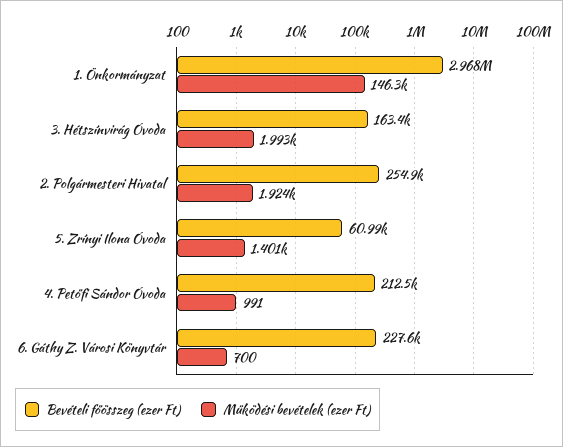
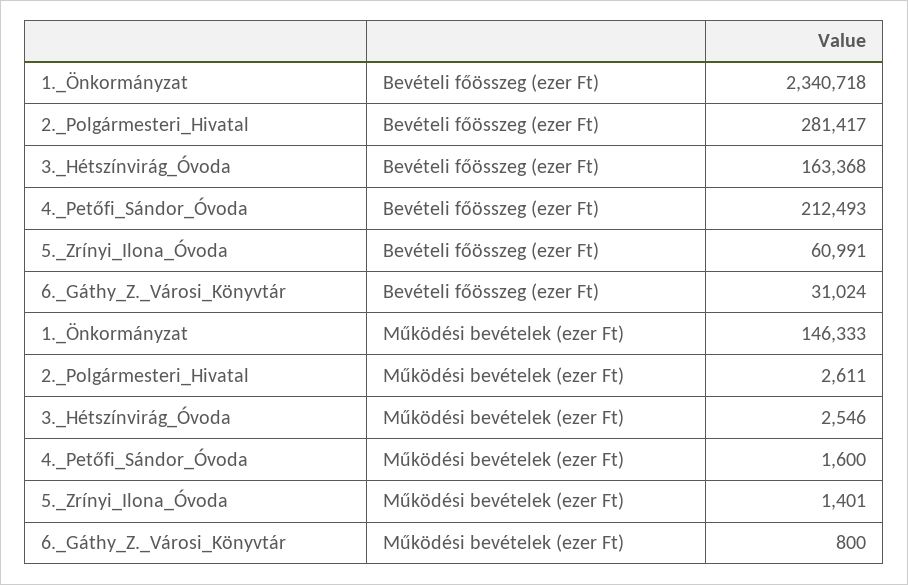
Bevételi főösszeg (ezer Ft), 1. Önkormányzat: 2968000 -> 2340718
Működési bevételek (ezer Ft), 3. Hétszínvirág Óvoda: 1993 -> 2546
Bevételi főösszeg (ezer Ft), 2. Polgármesteri Hivatal: 254900 -> 281417
Működési bevételek (ezer Ft), 2. Polgármesteri Hivatal: 1924 -> 2611
Működési bevételek (ezer Ft), 4. Petőfi Sándor Óvoda: 991 -> 1600
Bevételi főösszeg (ezer Ft), 6. Gáthy Z. Városi Könyvtár: 227600 -> 31024
Működési bevételek (ezer Ft), 6. Gáthy Z. Városi Könyvtár: 700 -> 800

